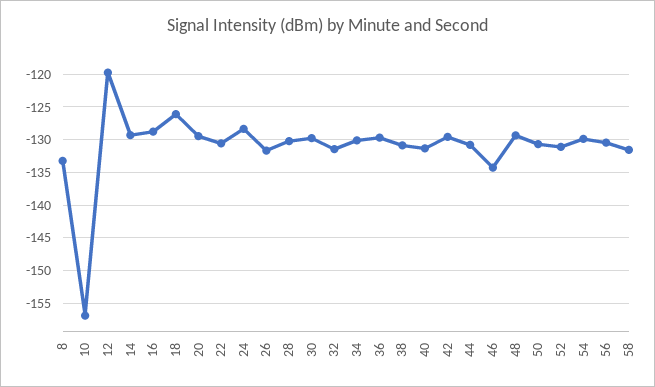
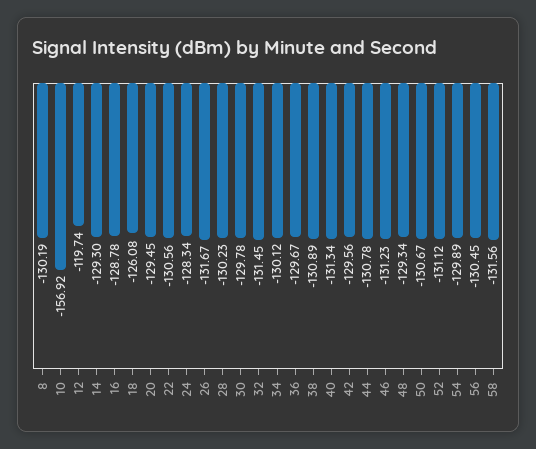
8: -133 -> -130.19
46: -134 -> -131.23

